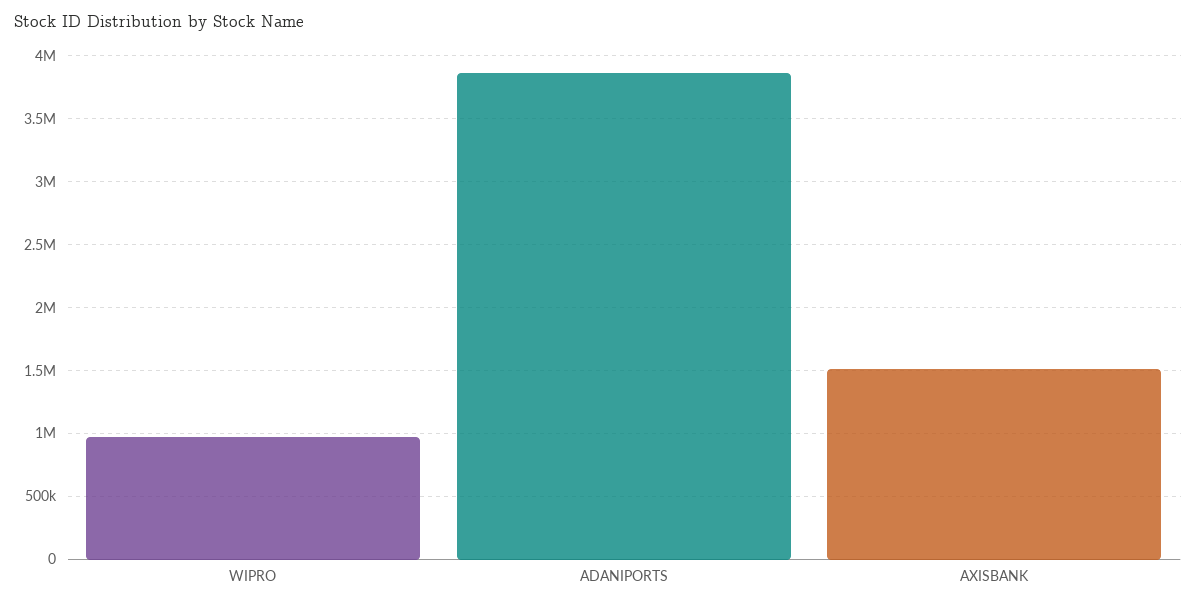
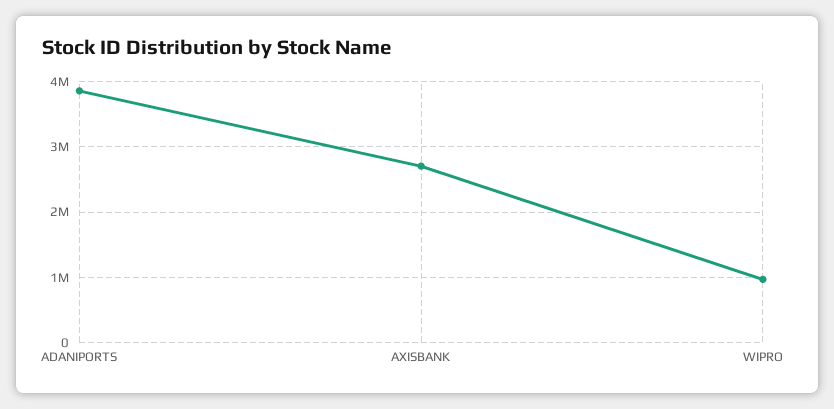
AXISBANK: 1500000 -> 2700000

